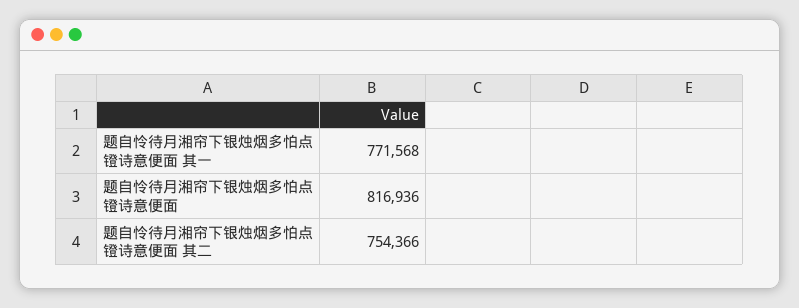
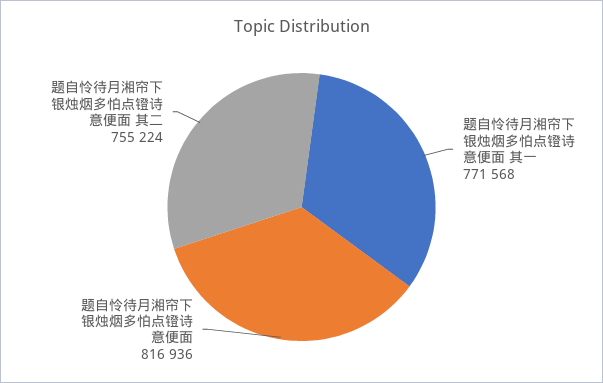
题自怜待月湘帘下银烛烟多怕点镫诗意便面 其二: 754366 -> 755224

